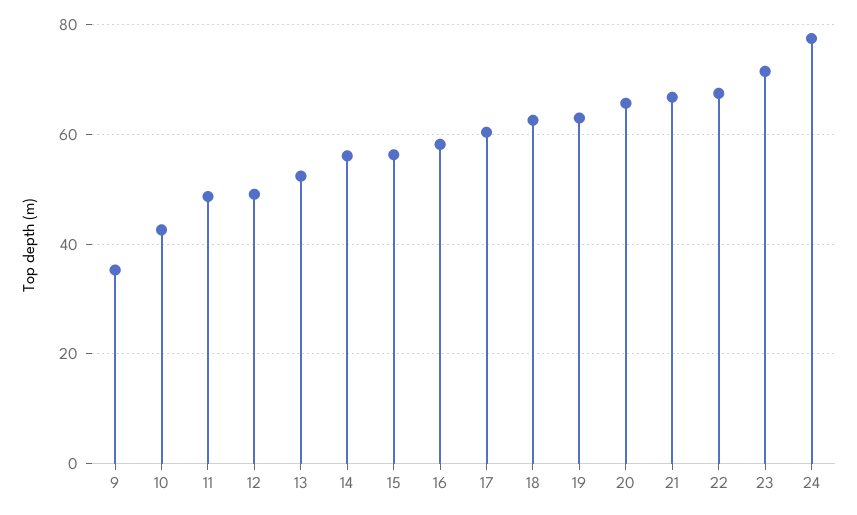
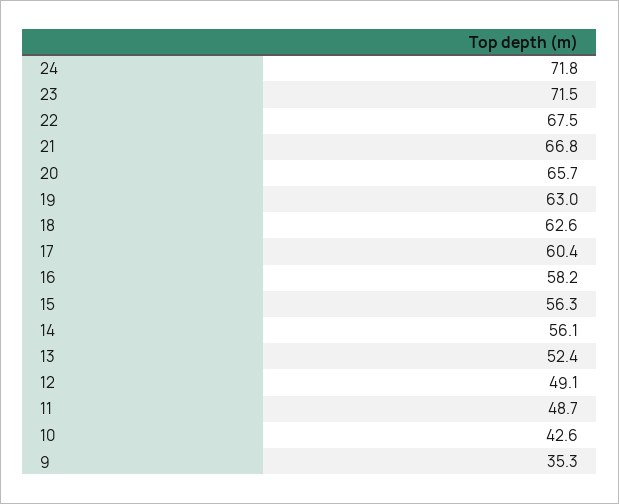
24: 78 -> 71.8

